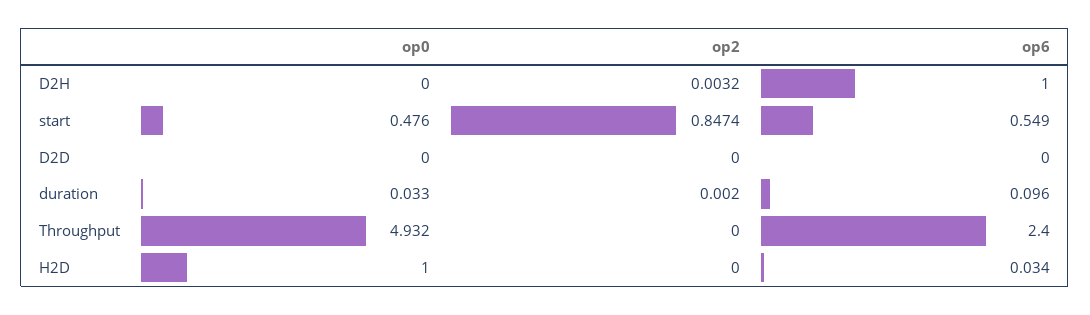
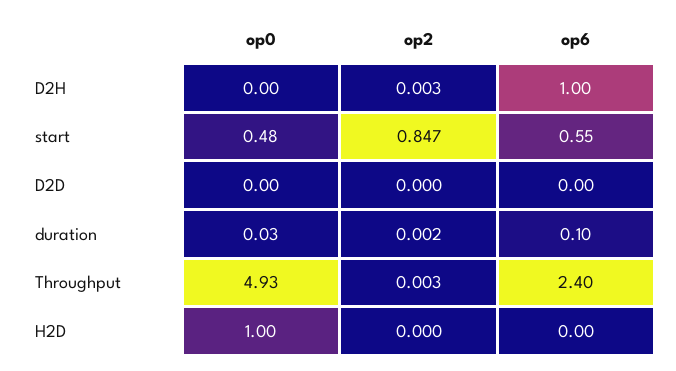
op2, Throughput: 0 -> 0.003
op6, H2D: 0.034 -> 0

